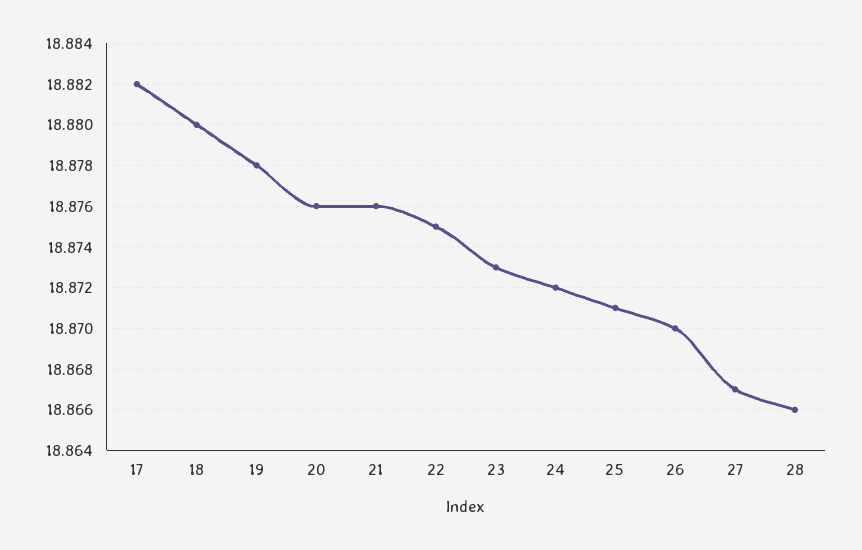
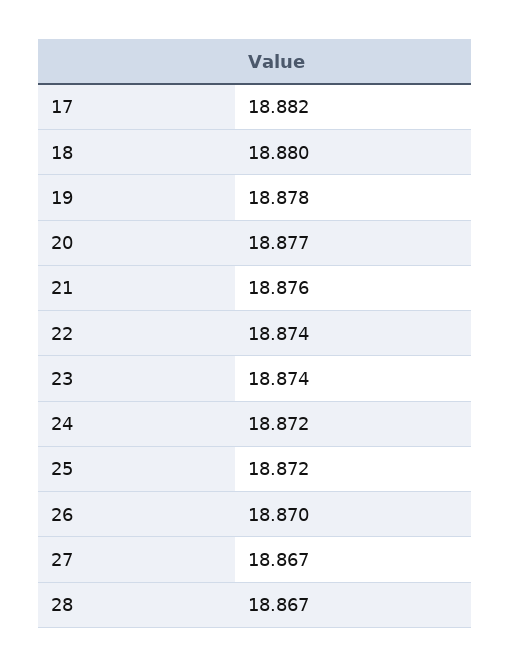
20: 18.876 -> 18.877
22: 18.875 -> 18.874
23: 18.873 -> 18.874
25: 18.871 -> 18.872
28: 18.866 -> 18.867

